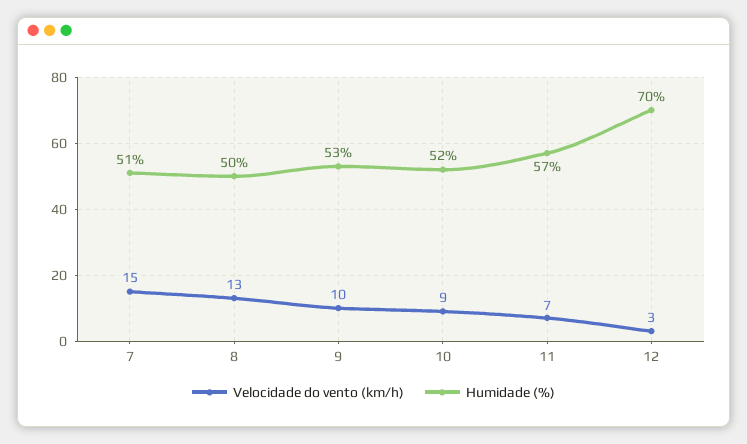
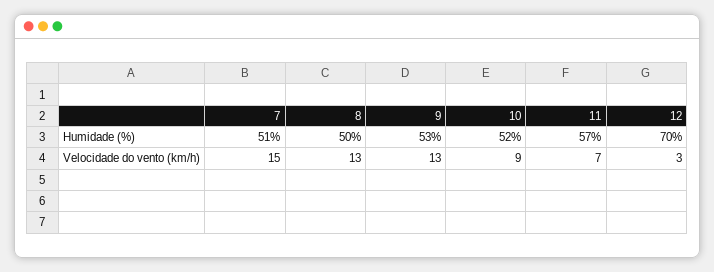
Velocidade do vento (km/h), 9: 10 -> 13

